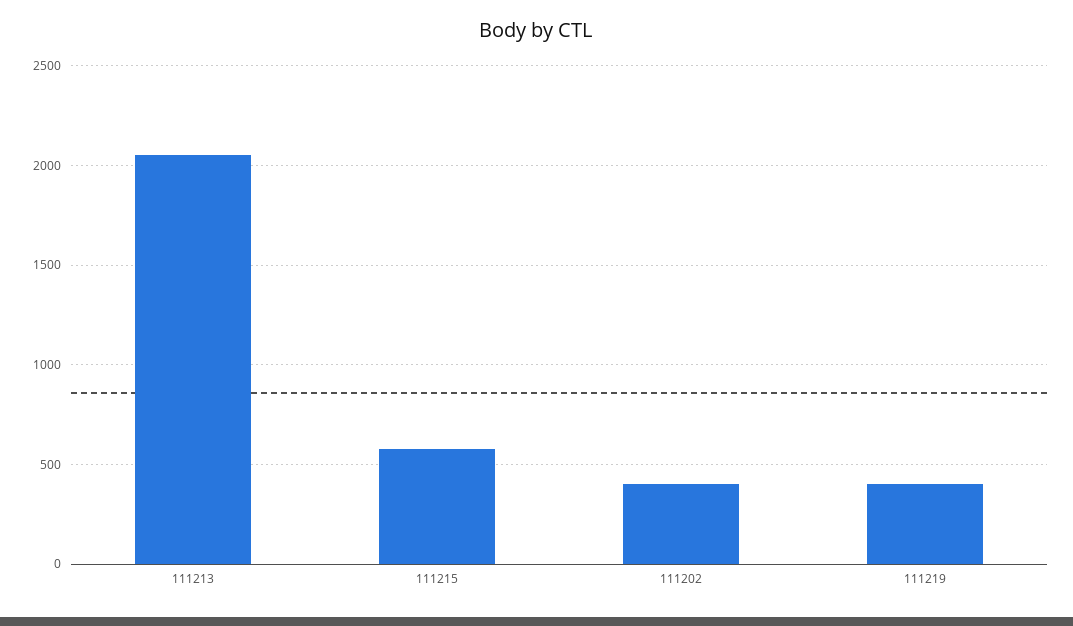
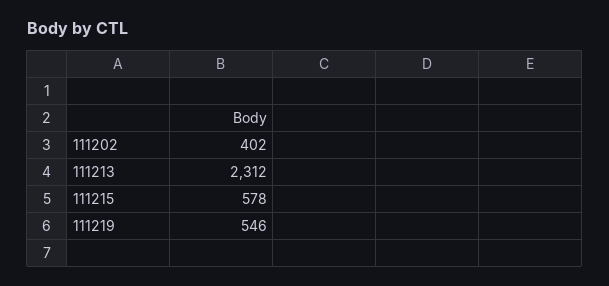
111213: 2050 -> 2312
111219: 400 -> 546

